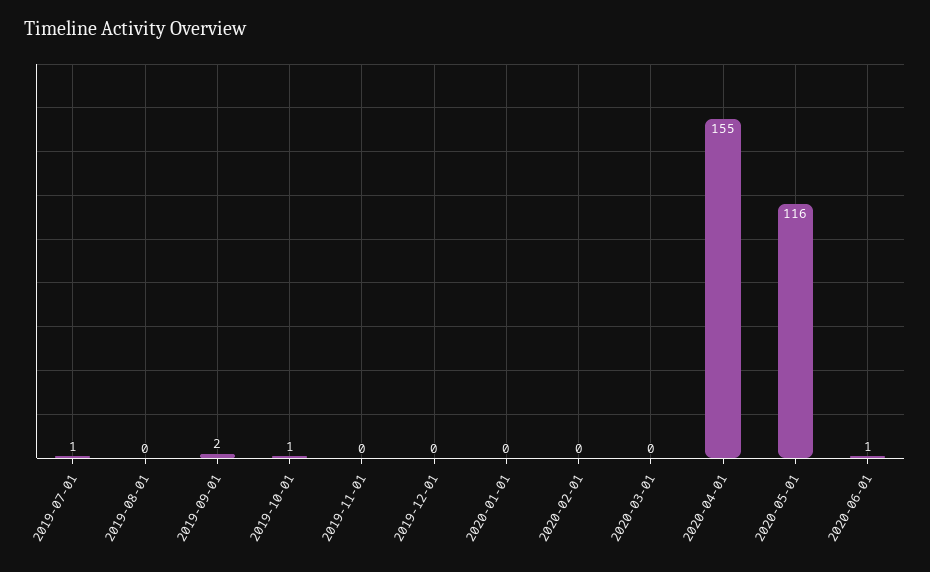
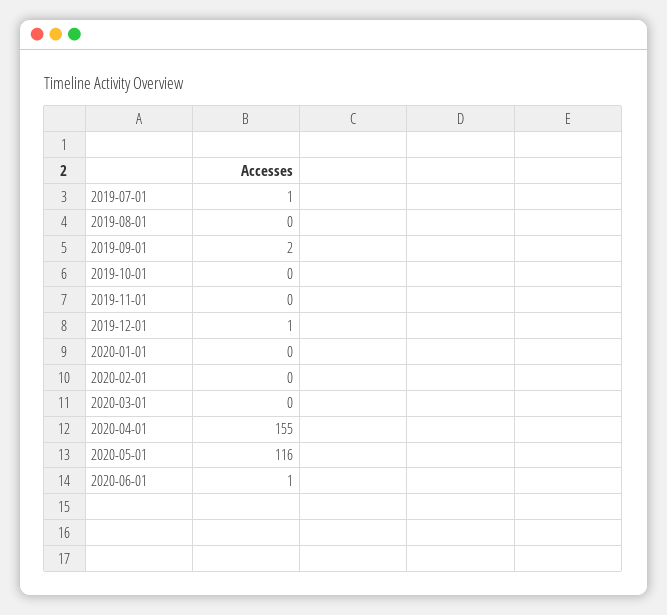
2019-10-01: 1 -> 0
2019-12-01: 0 -> 1

